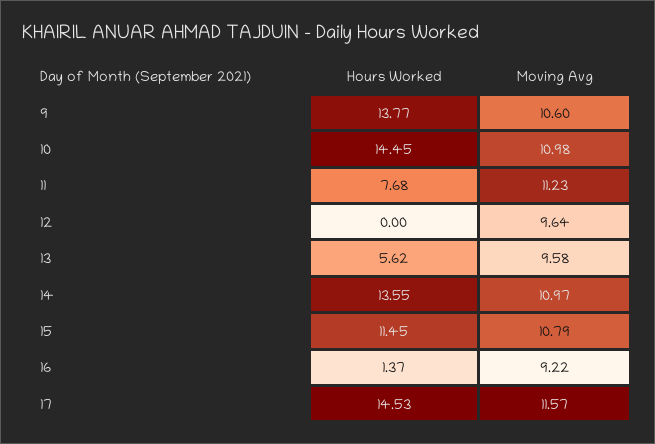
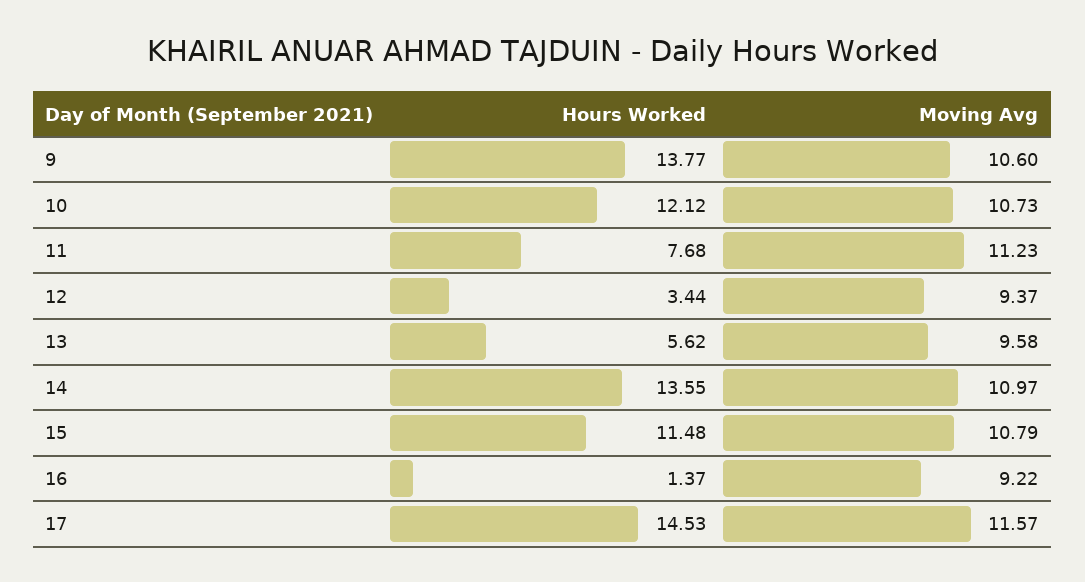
Hours Worked, 10: 14.45 -> 12.12
Moving Avg, 10: 10.98 -> 10.73
Hours Worked, 12: 0 -> 3.44
Moving Avg, 12: 9.64 -> 9.37
Hours Worked, 15: 11.45 -> 11.48

